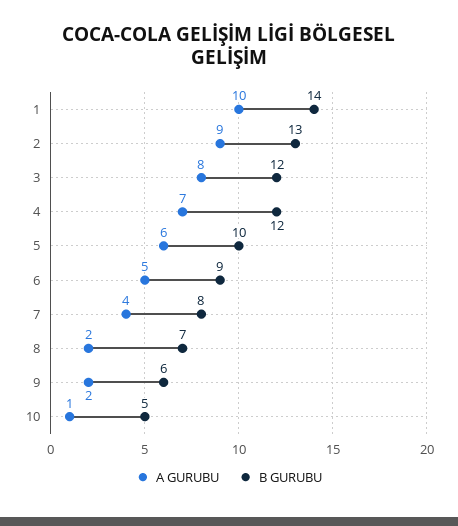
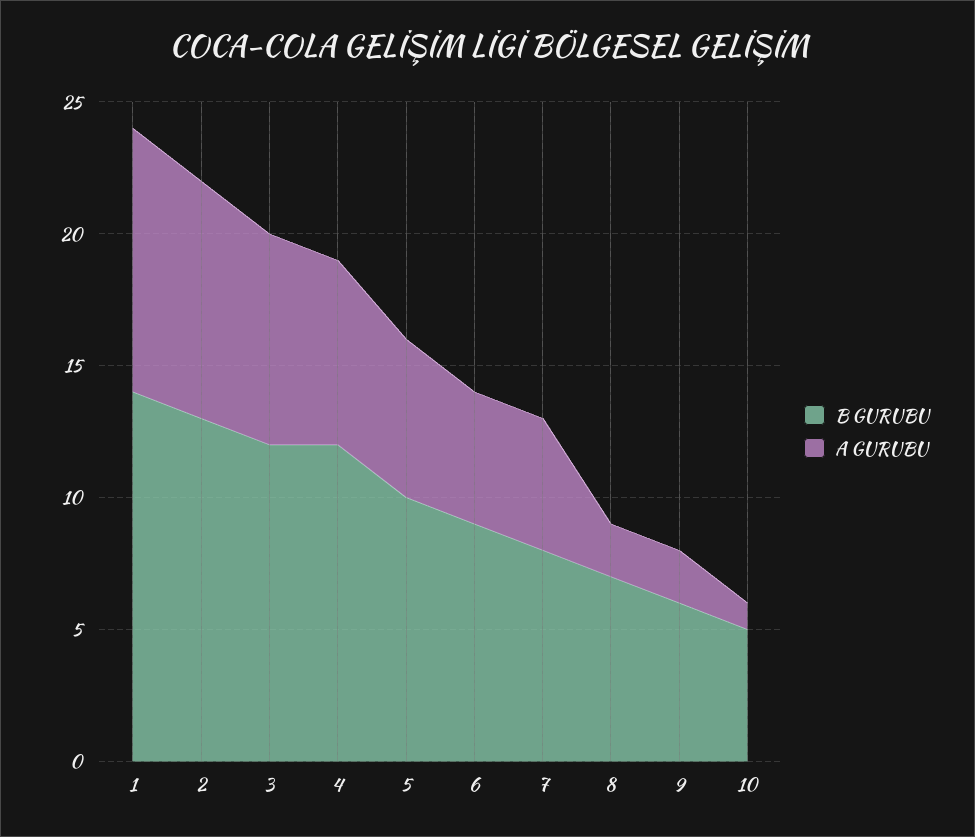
A GURUBU, 7: 4 -> 5

